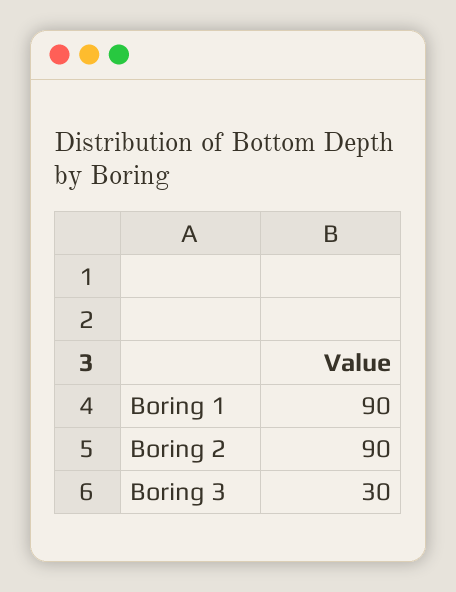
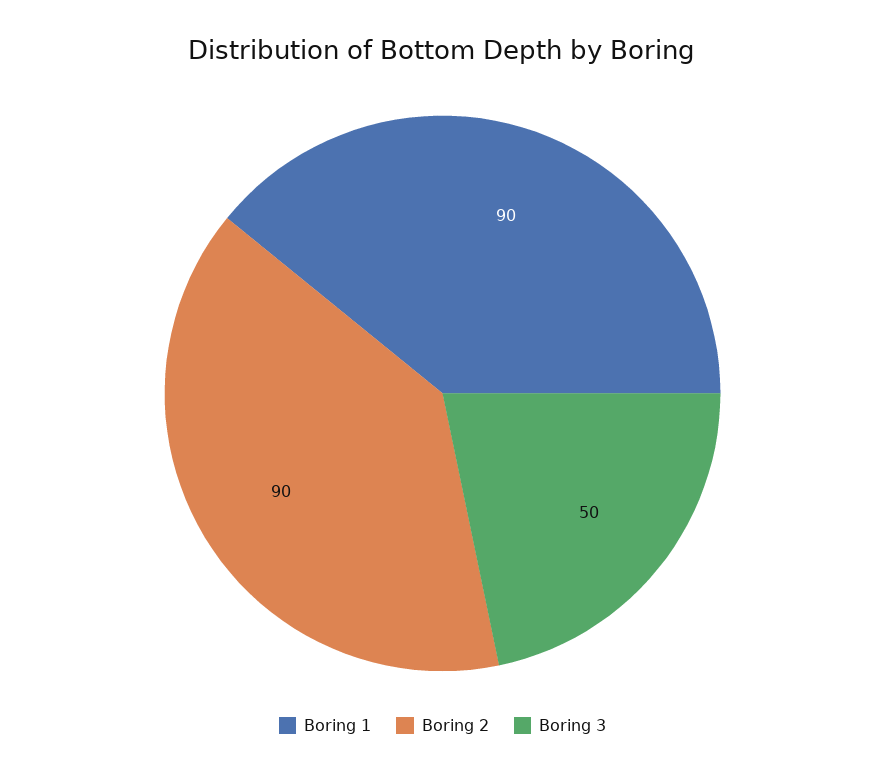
Boring 3: 30 -> 50

